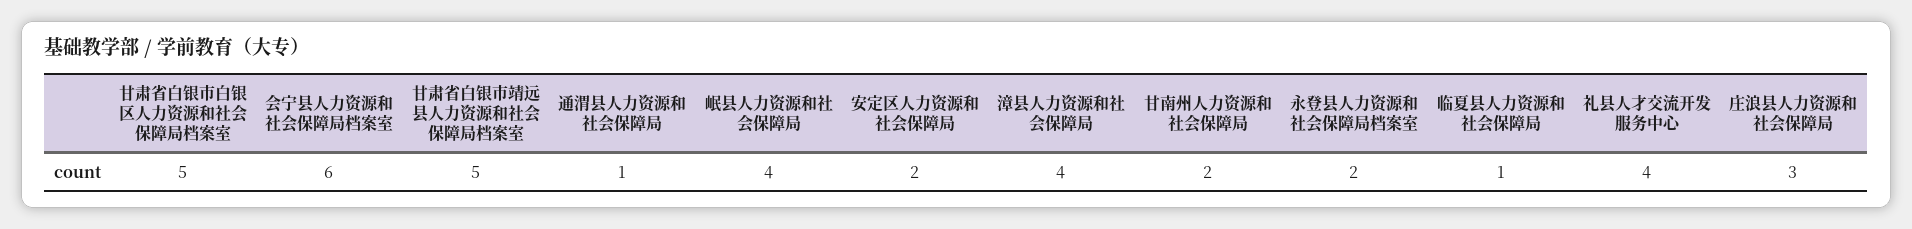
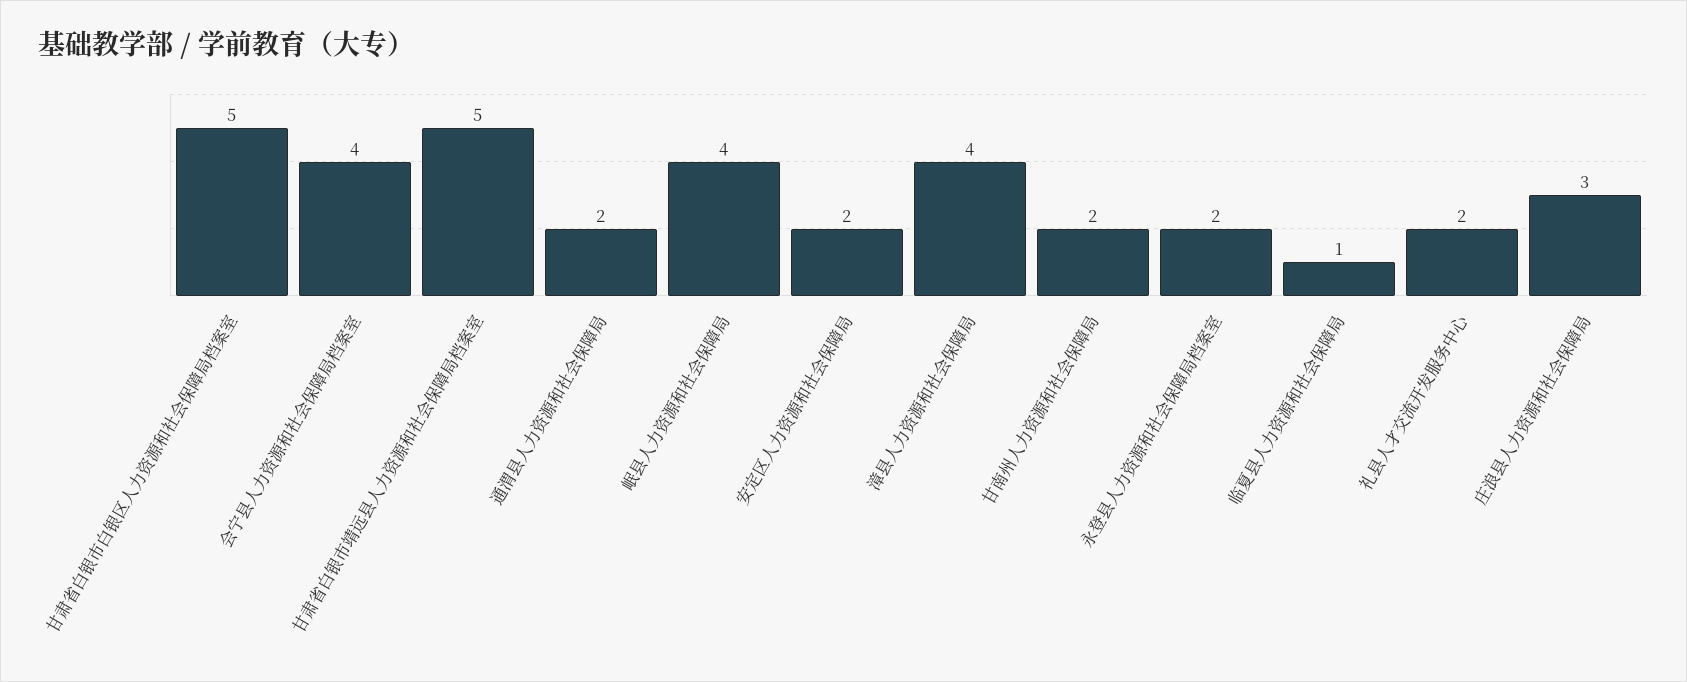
会宁县人力资源和社会保障局档案室: 6 -> 4
通渭县人力资源和社会保障局: 1 -> 2
礼县人才交流开发服务中心: 4 -> 2

